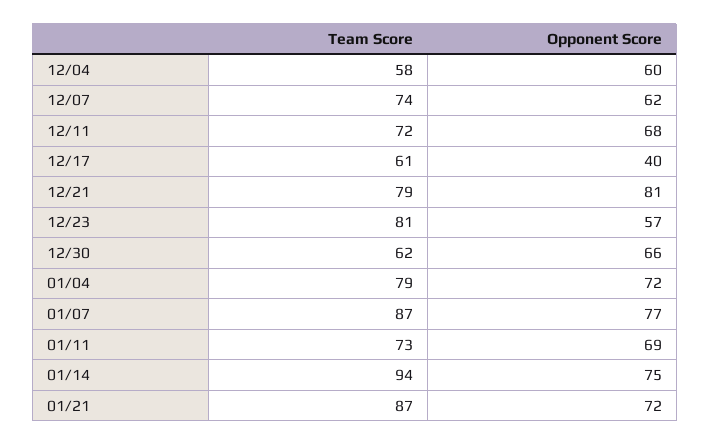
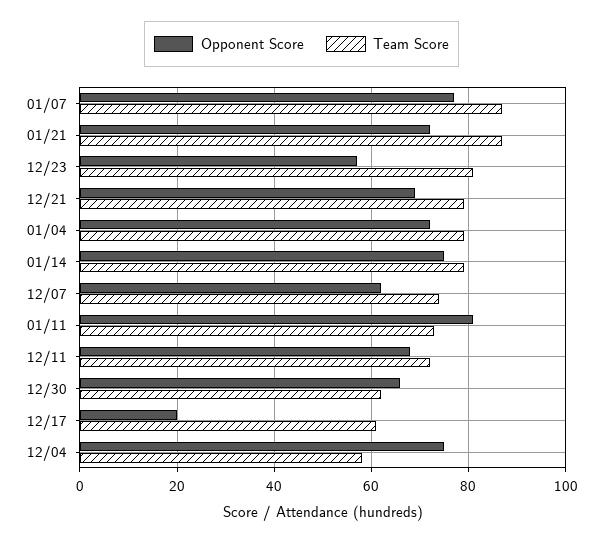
Opponent Score, 12/04: 60 -> 75
Opponent Score, 12/17: 40 -> 20
Opponent Score, 12/21: 81 -> 70
Opponent Score, 01/11: 69 -> 80
Team Score, 01/14: 94 -> 80

